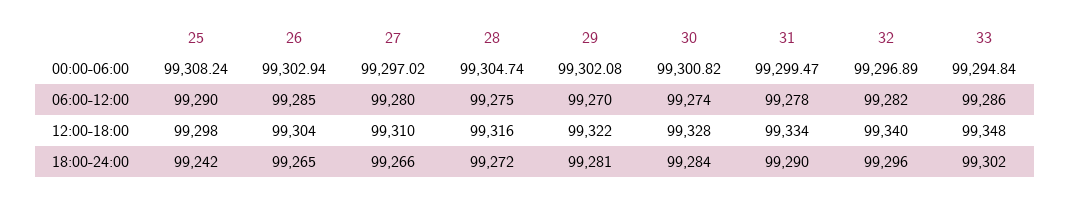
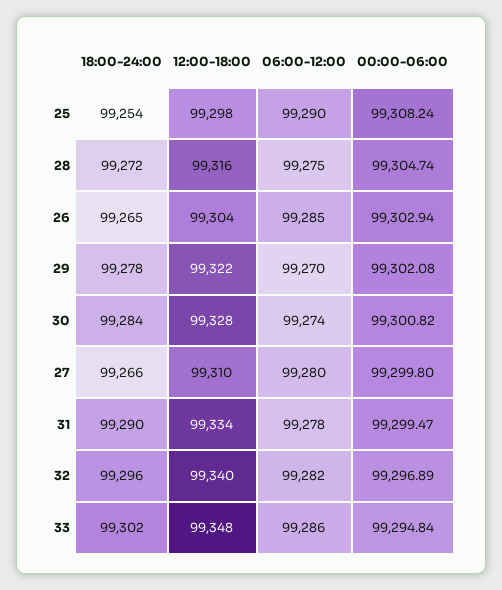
27, 00:00-06:00: 99297.02 -> 99299.8
25, 18:00-24:00: 99242 -> 99254
29, 18:00-24:00: 99281 -> 99278

